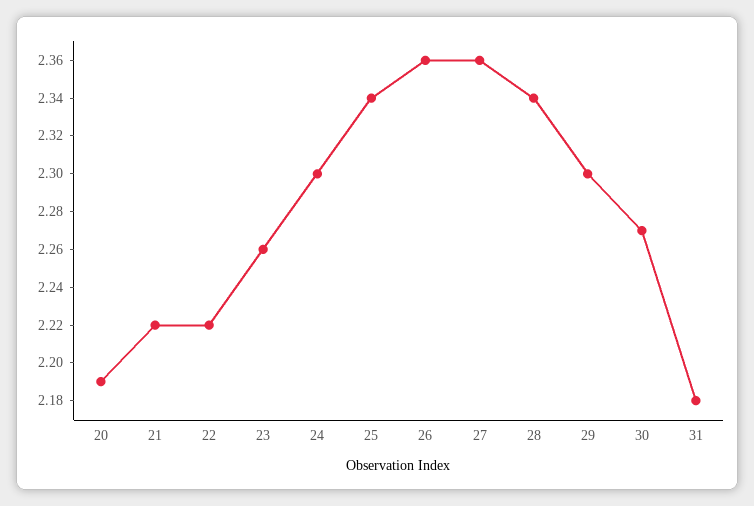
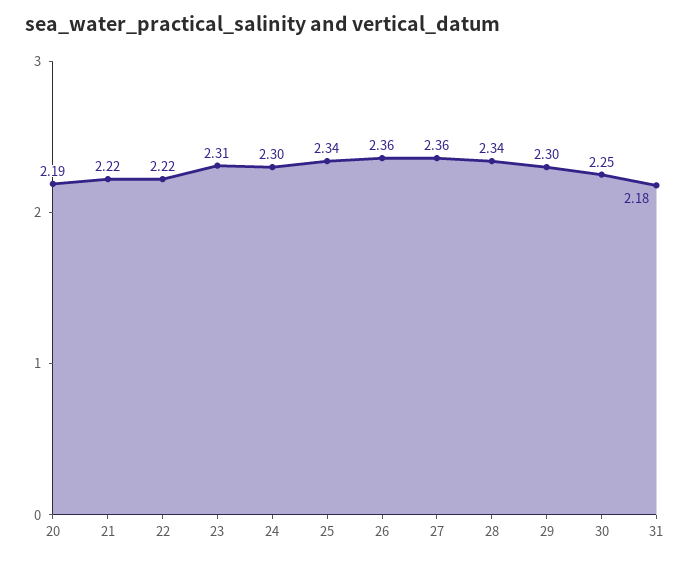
23: 2.26 -> 2.31
30: 2.27 -> 2.25

